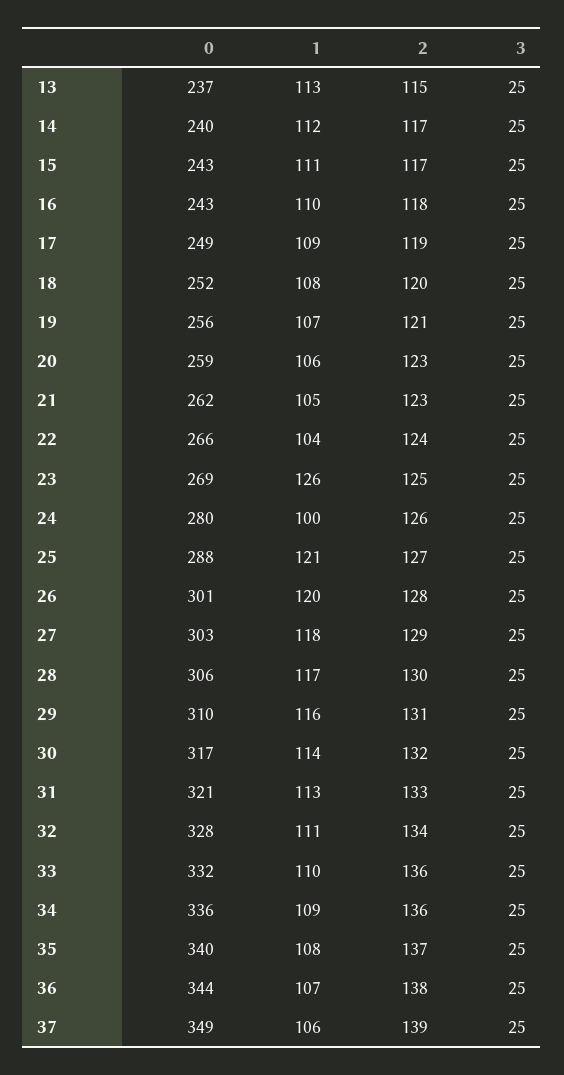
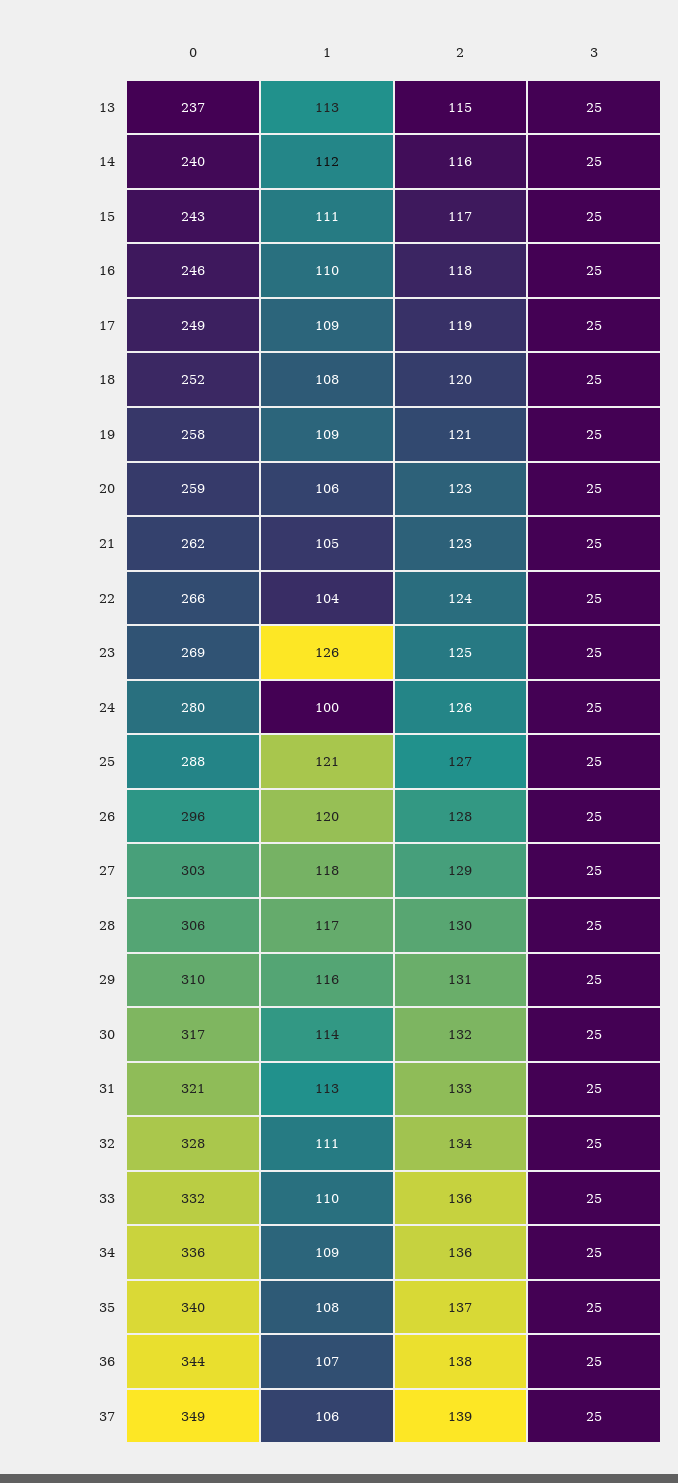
2, 14: 117 -> 116
0, 16: 243 -> 246
0, 19: 256 -> 258
1, 19: 107 -> 109
0, 26: 301 -> 296

